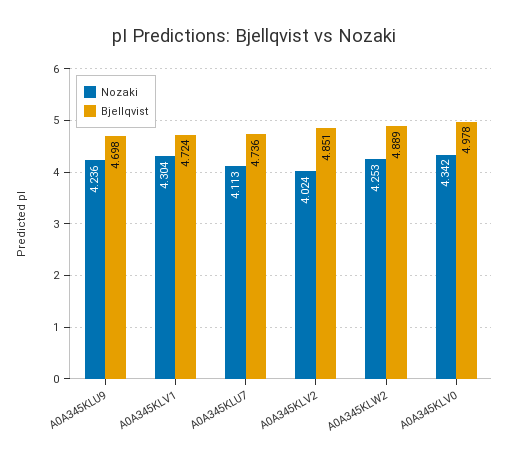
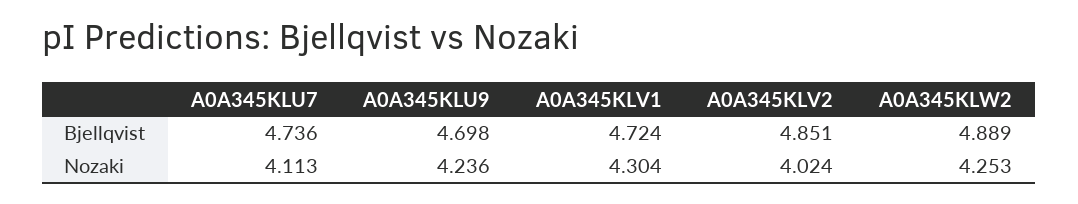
Nozaki, A0A345KLV0: 4.342 -> none
Bjellqvist, A0A345KLV0: 4.978 -> none

